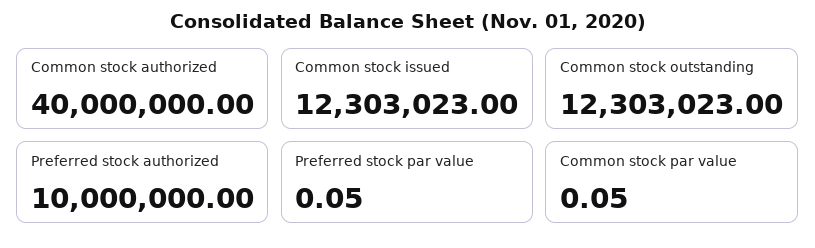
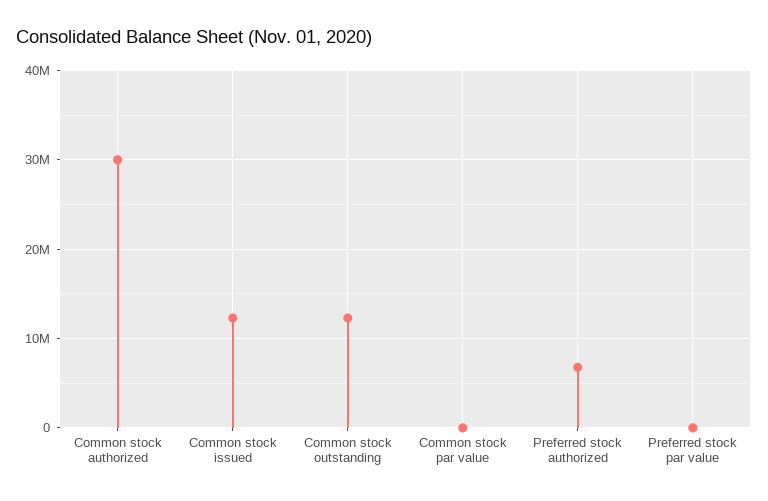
Common stock authorized: 40000000 -> 30000000
Preferred stock authorized: 10000000 -> 7000000

